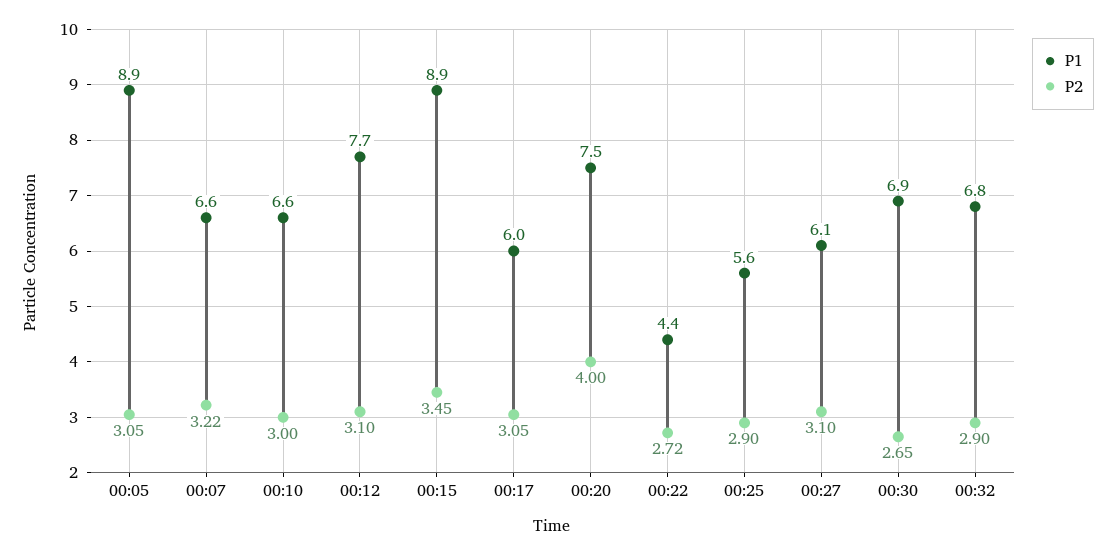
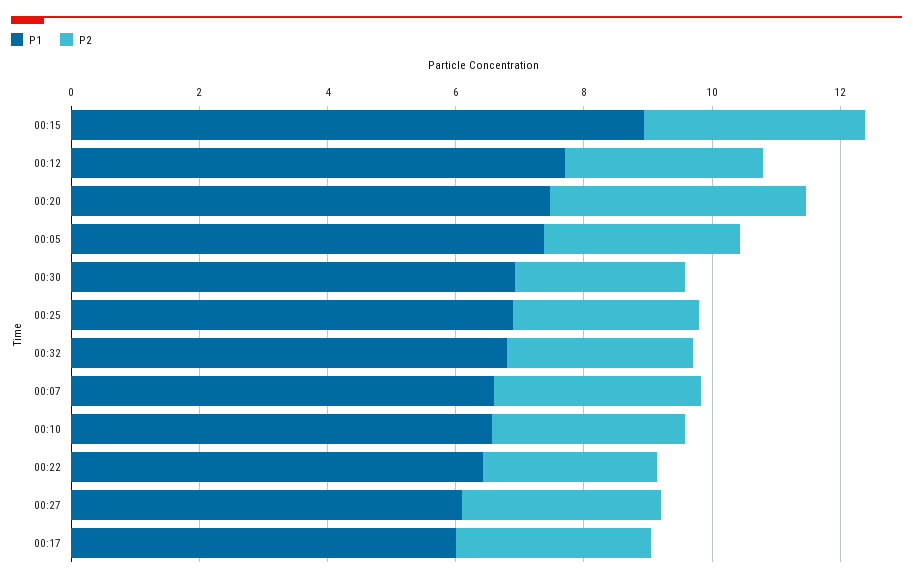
P1, 00:05: 8.9 -> 7.5
P1, 00:22: 4.4 -> 6.5
P1, 00:25: 5.6 -> 7

